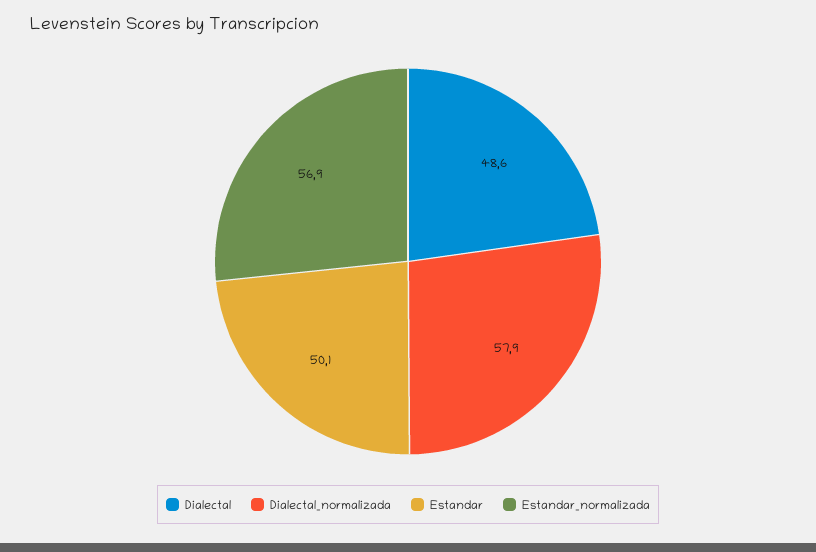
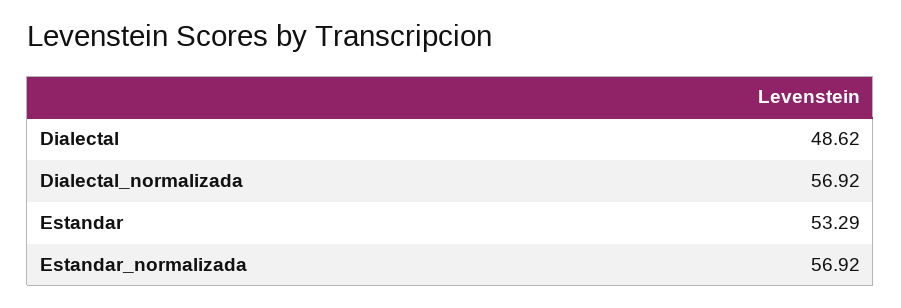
Dialectal_normalizada: 57.9 -> 56.92
Estandar: 50.1 -> 53.29

